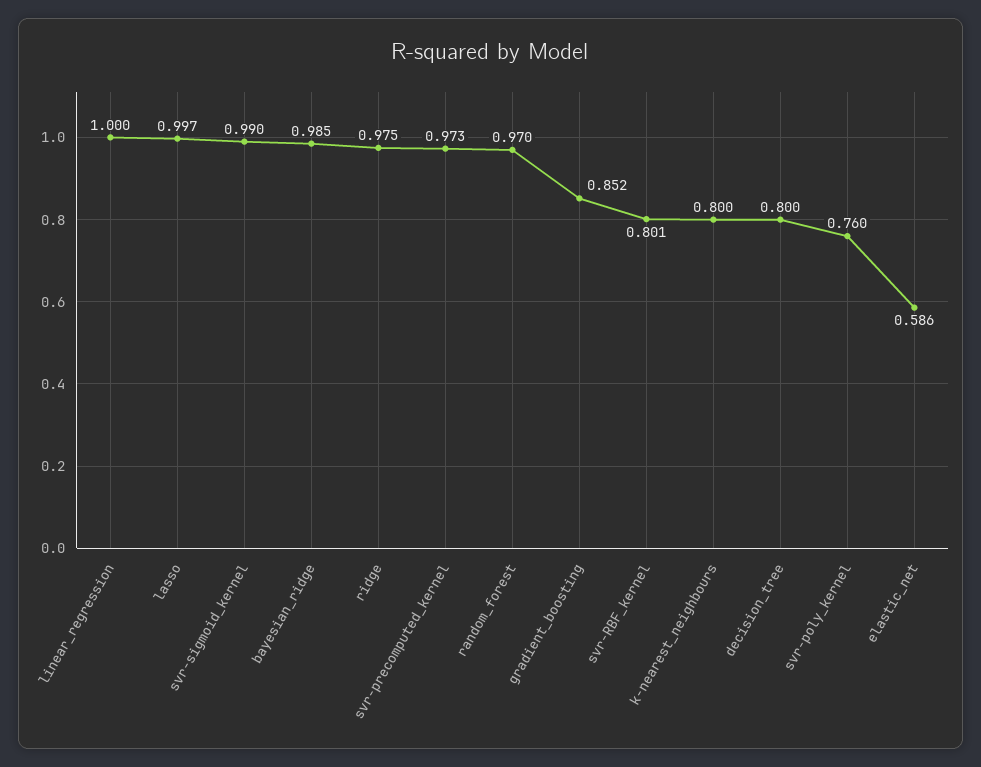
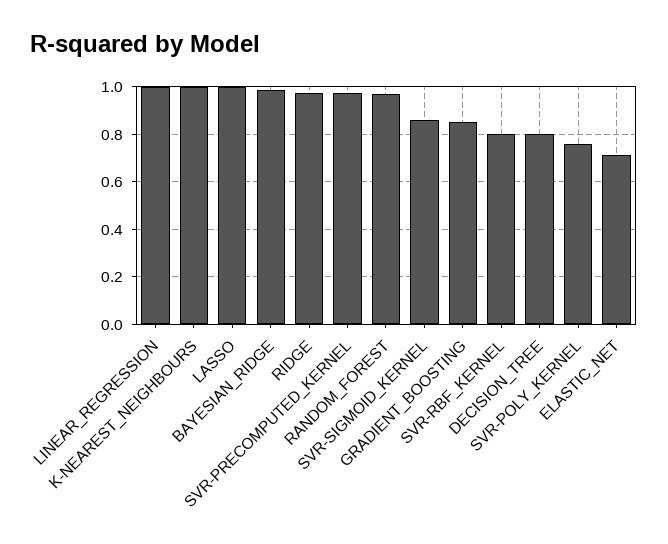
svr-sigmoid_kernel: 0.99 -> 0.85
k-nearest_neighbours: 0.8 -> 1
elastic_net: 0.586 -> 0.7

